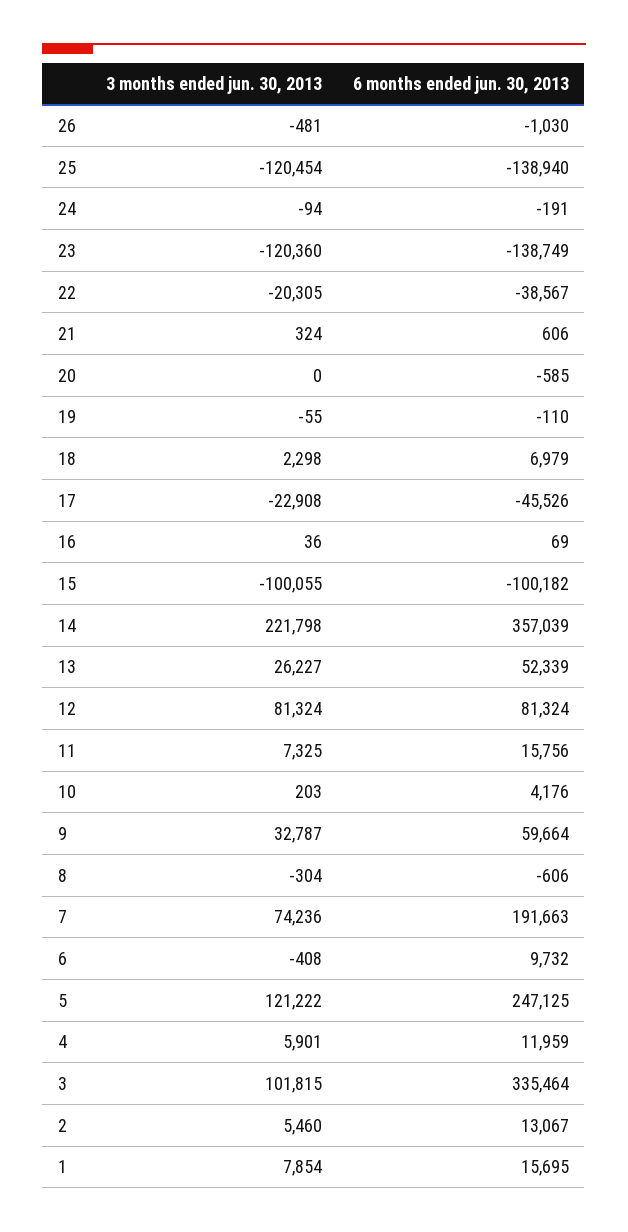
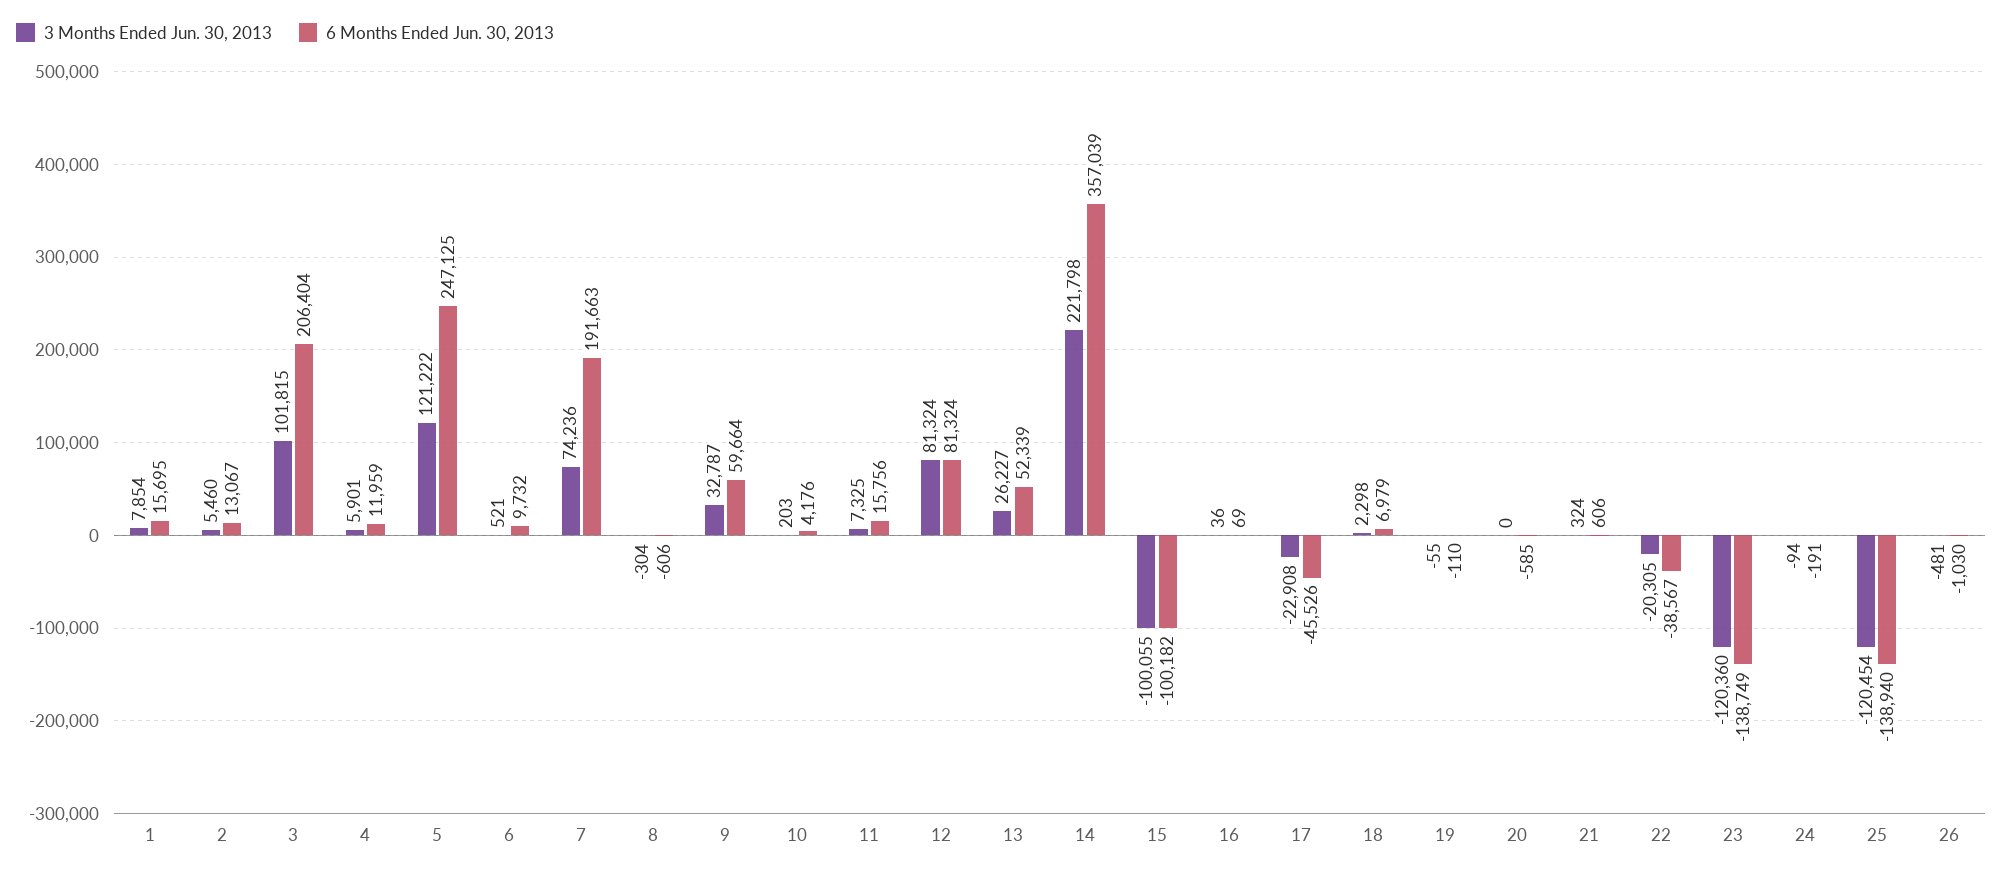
3 months ended jun. 30, 2013, 6: -408 -> 521
6 months ended jun. 30, 2013, 3: 335464 -> 206404

